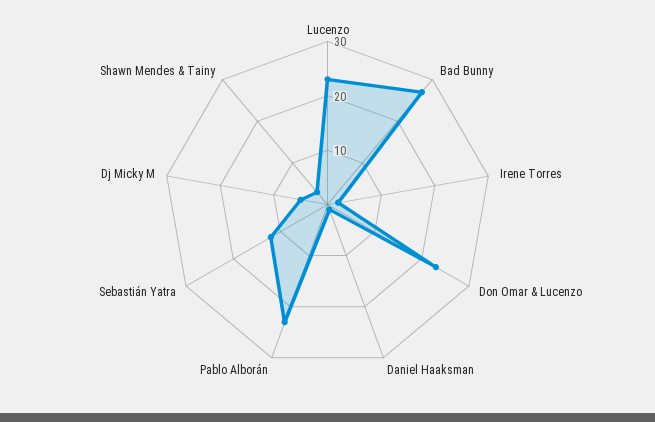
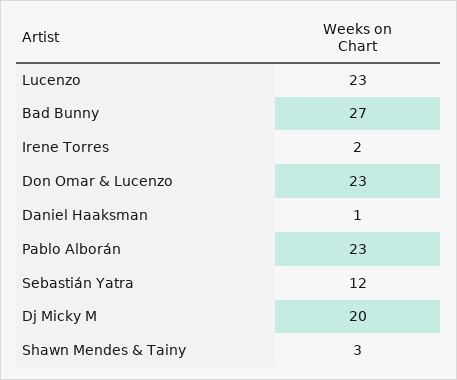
Dj Micky M: 5 -> 20

